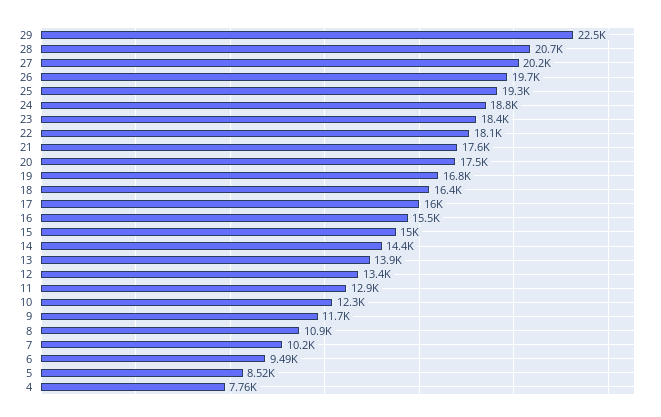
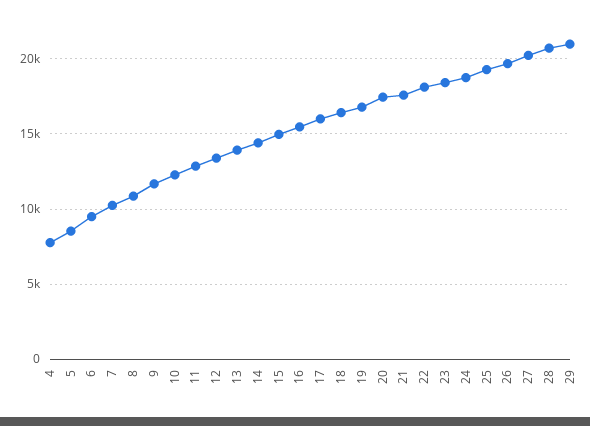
29: 22500 -> 21000

